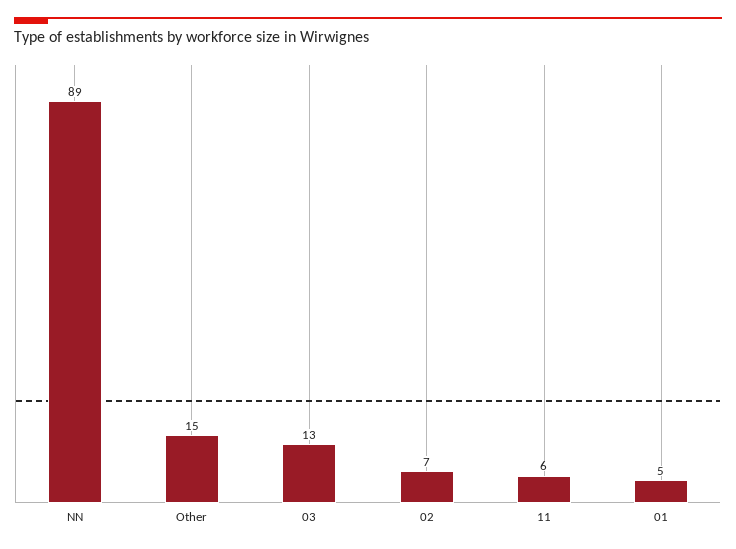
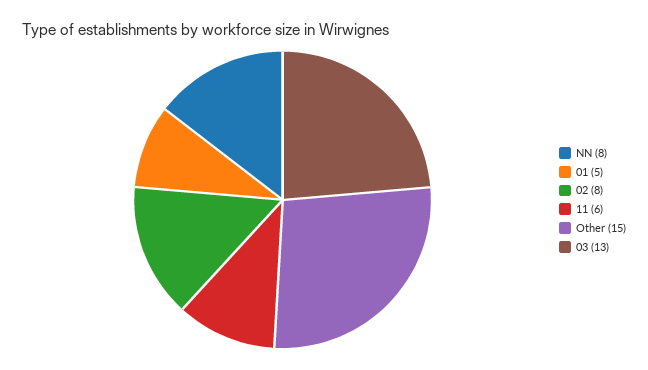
NN: 89 -> 8
02: 7 -> 8

